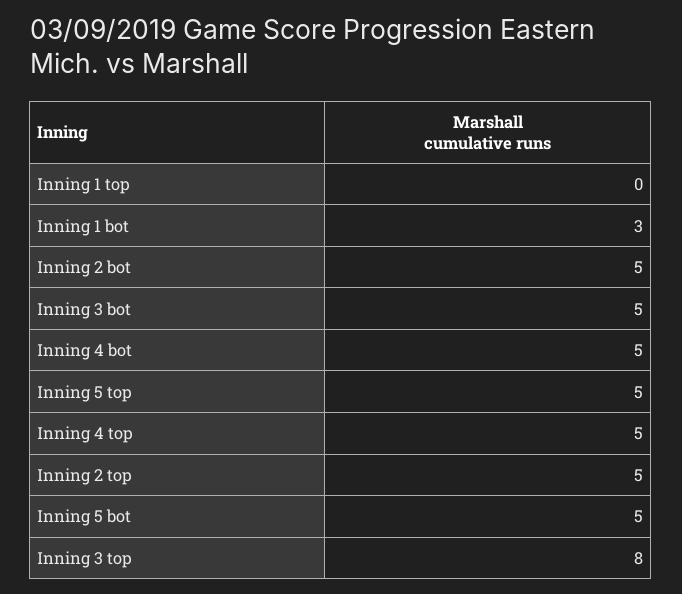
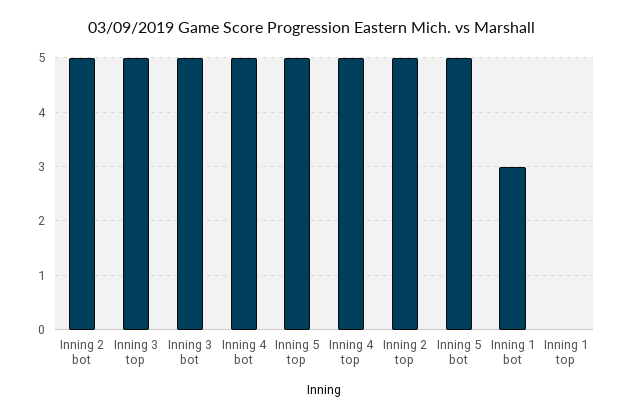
Inning 3 top: 8 -> 5

